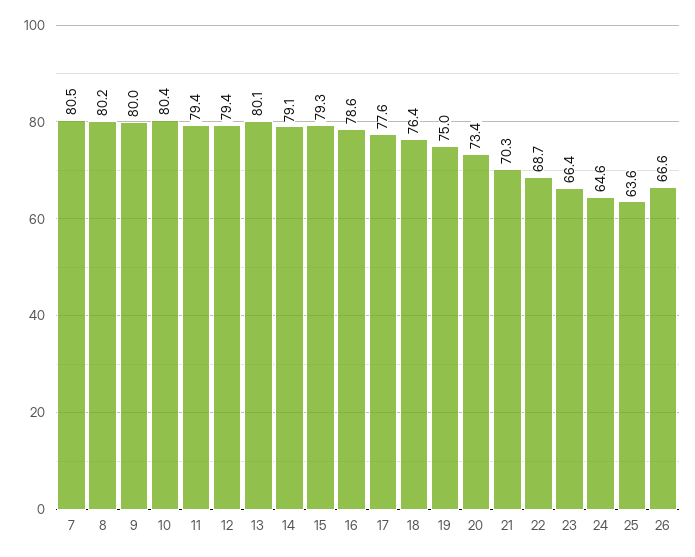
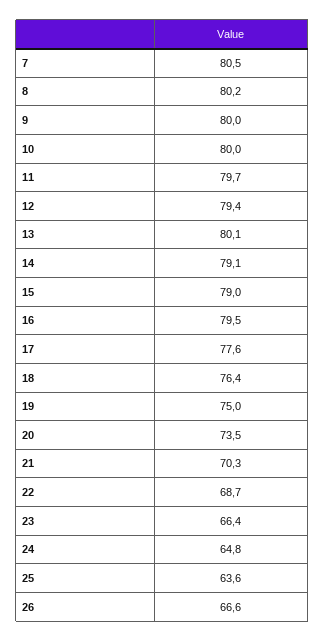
10: 80.4 -> 80
11: 79.4 -> 79.7
15: 79.3 -> 79
16: 78.6 -> 79.5
20: 73.4 -> 73.5
24: 64.6 -> 64.8

